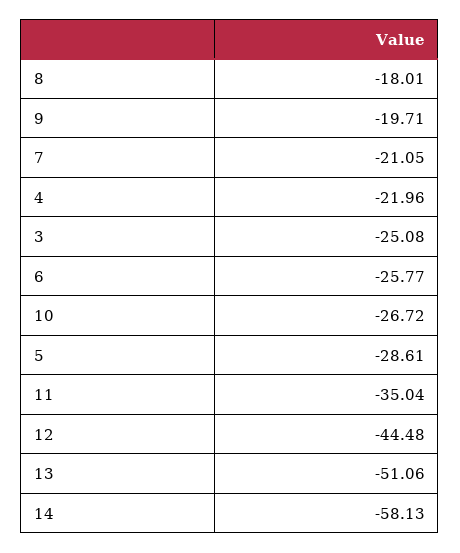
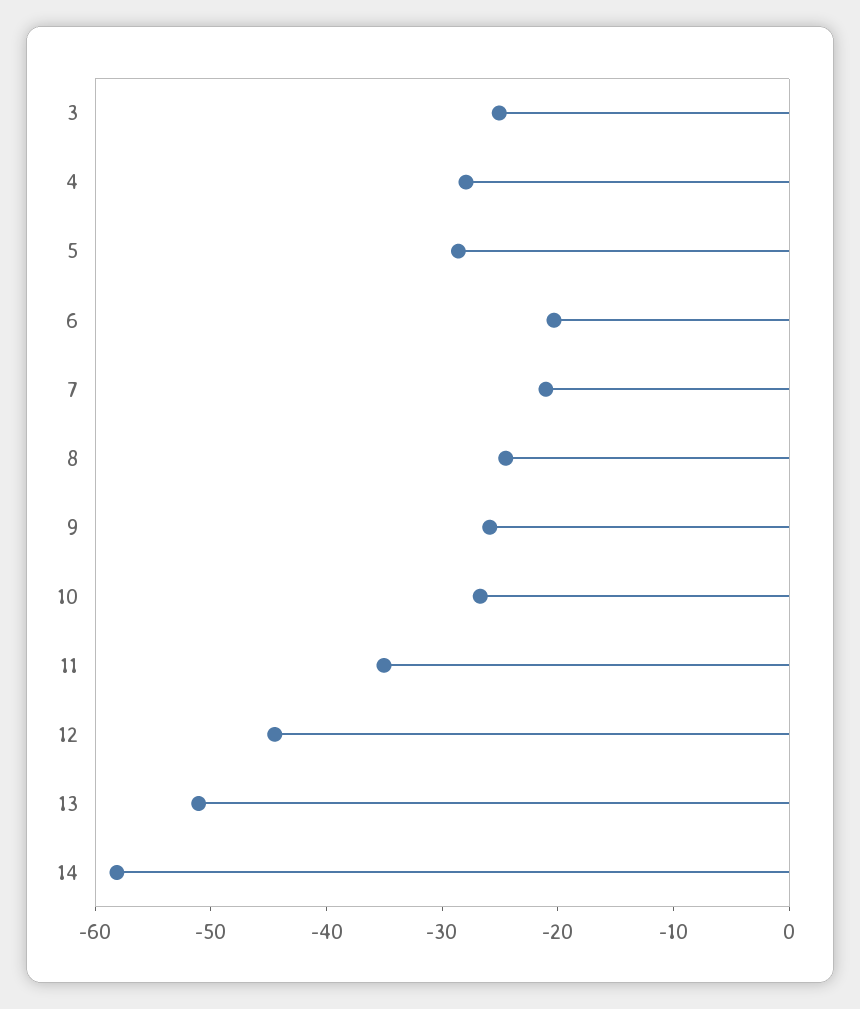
8: -18.01 -> -24
9: -19.71 -> -26
4: -21.96 -> -28
6: -25.77 -> -20

